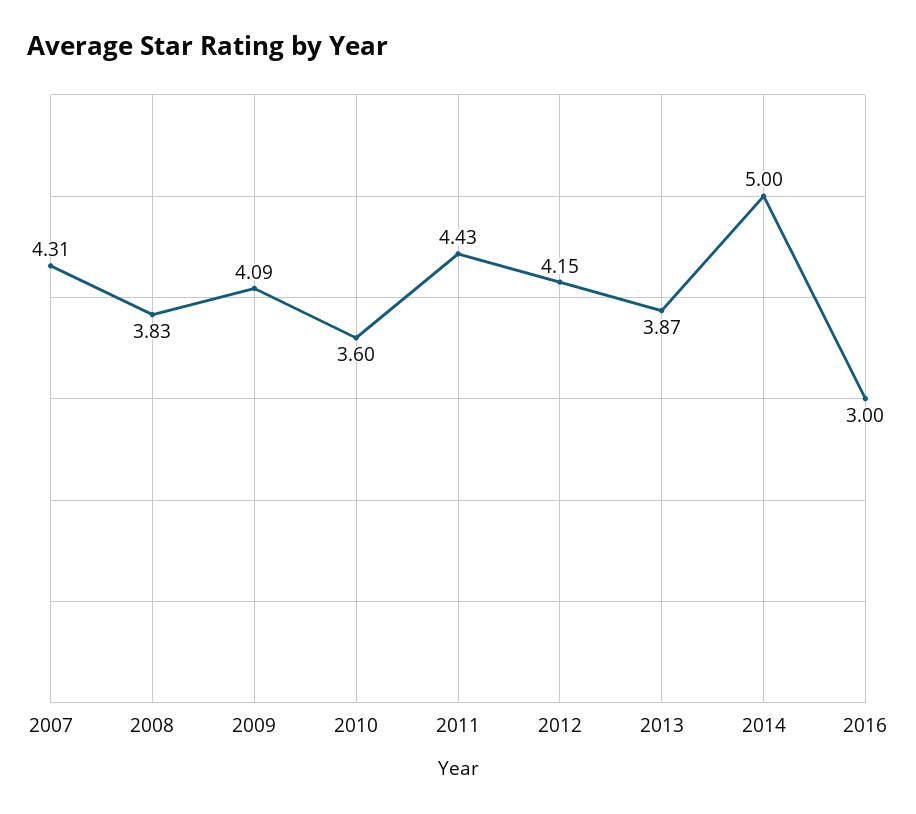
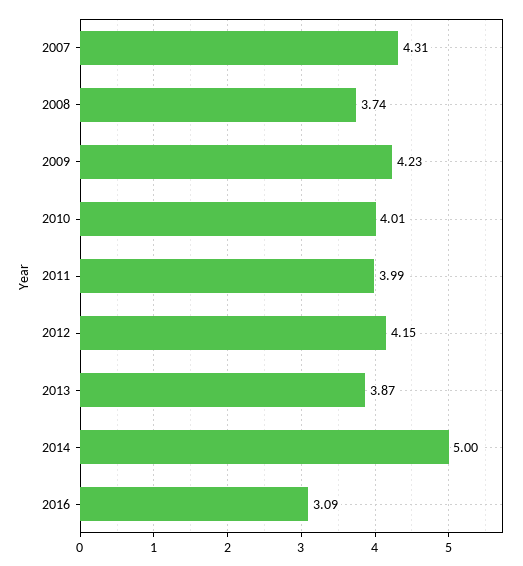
2008: 3.83 -> 3.74
2009: 4.09 -> 4.23
2010: 3.6 -> 4.01
2011: 4.43 -> 3.99
2016: 3 -> 3.09

